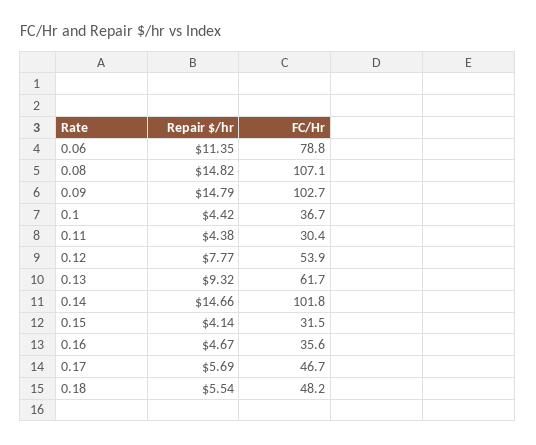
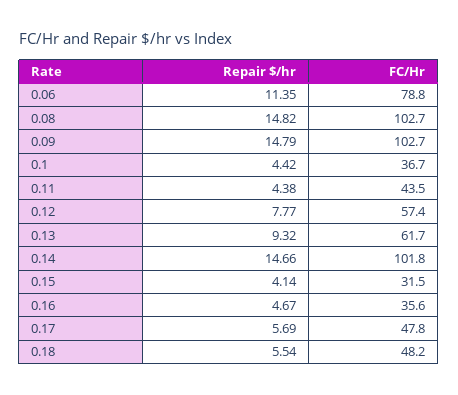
FC/Hr, 0.08: 107.1 -> 102.7
FC/Hr, 0.11: 30.4 -> 43.5
FC/Hr, 0.12: 53.9 -> 57.4
FC/Hr, 0.17: 46.7 -> 47.8

